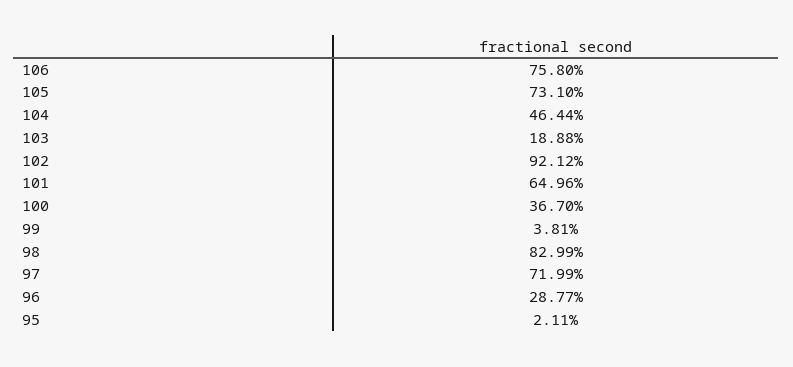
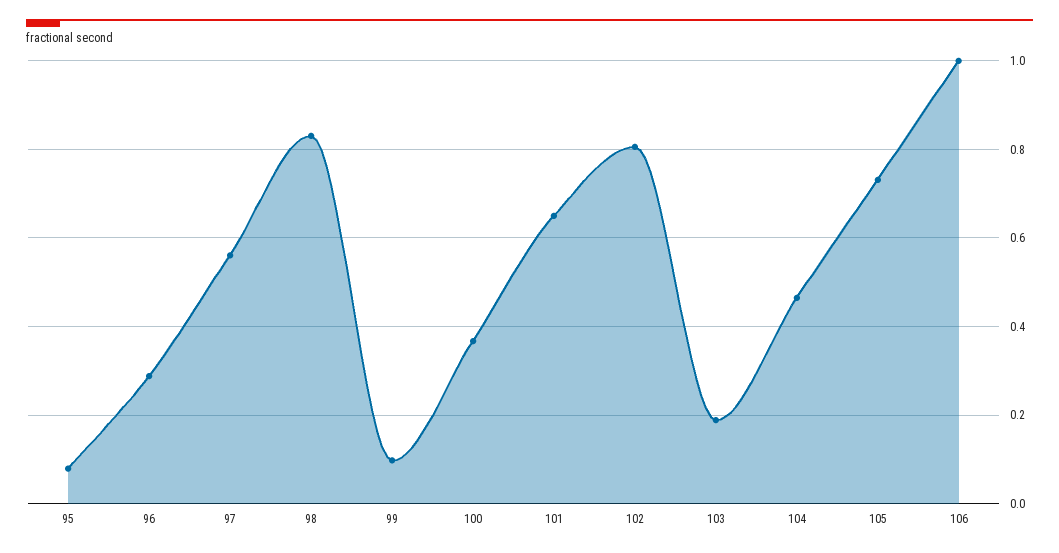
106: 0.758 -> 1
102: 0.9212 -> 0.8
99: 0.0381 -> 0.1
97: 0.7199 -> 0.56
95: 0.0211 -> 0.08

